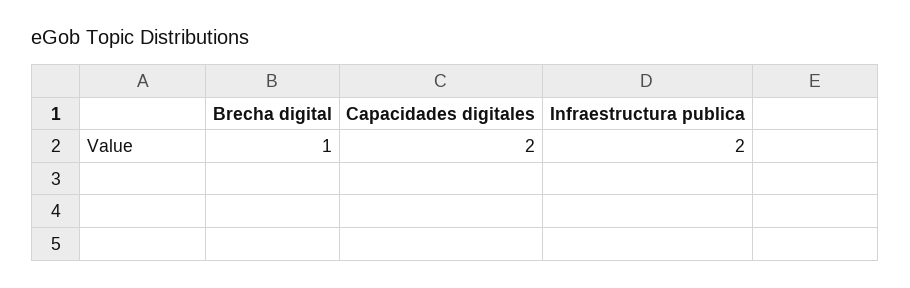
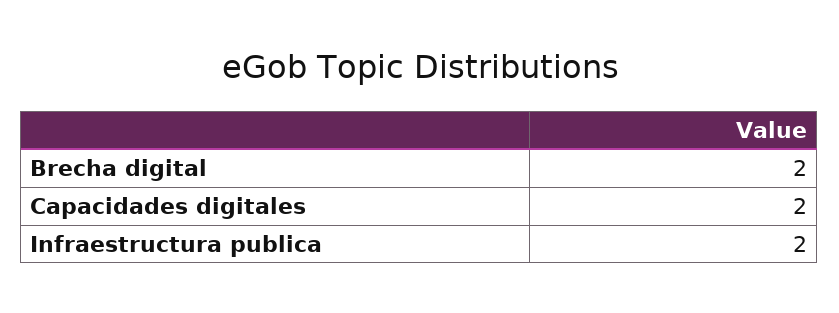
Brecha digital: 1 -> 2

